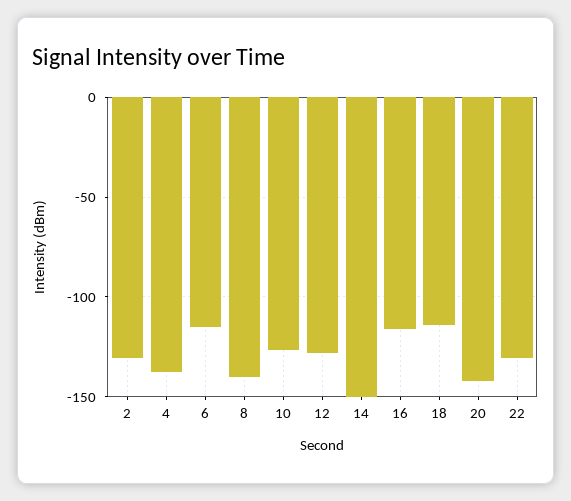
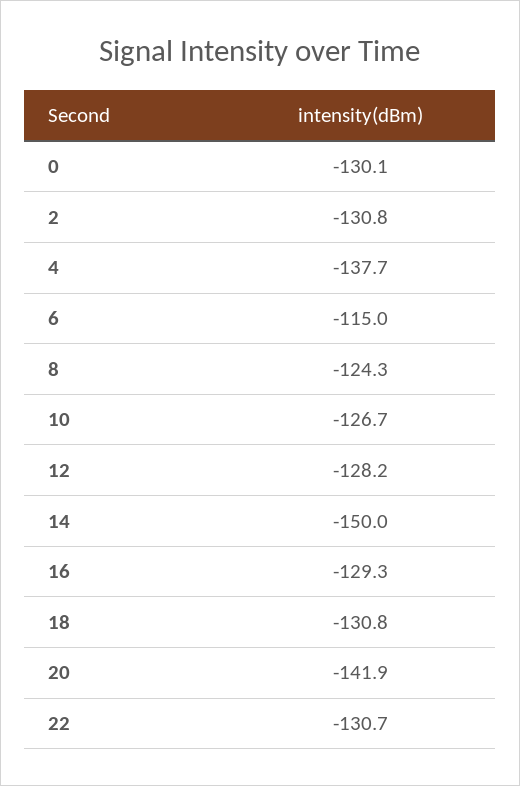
8: -140 -> -124.3
16: -115 -> -129.3
18: -115 -> -130.8
0: none -> -130.1

